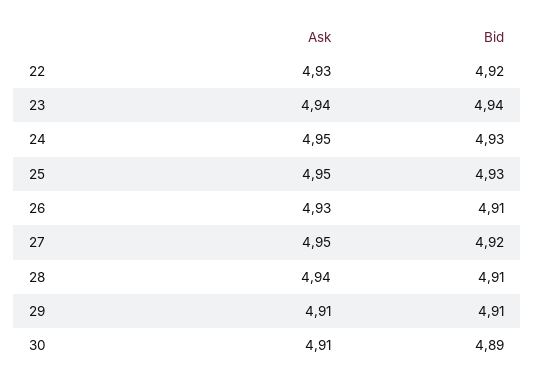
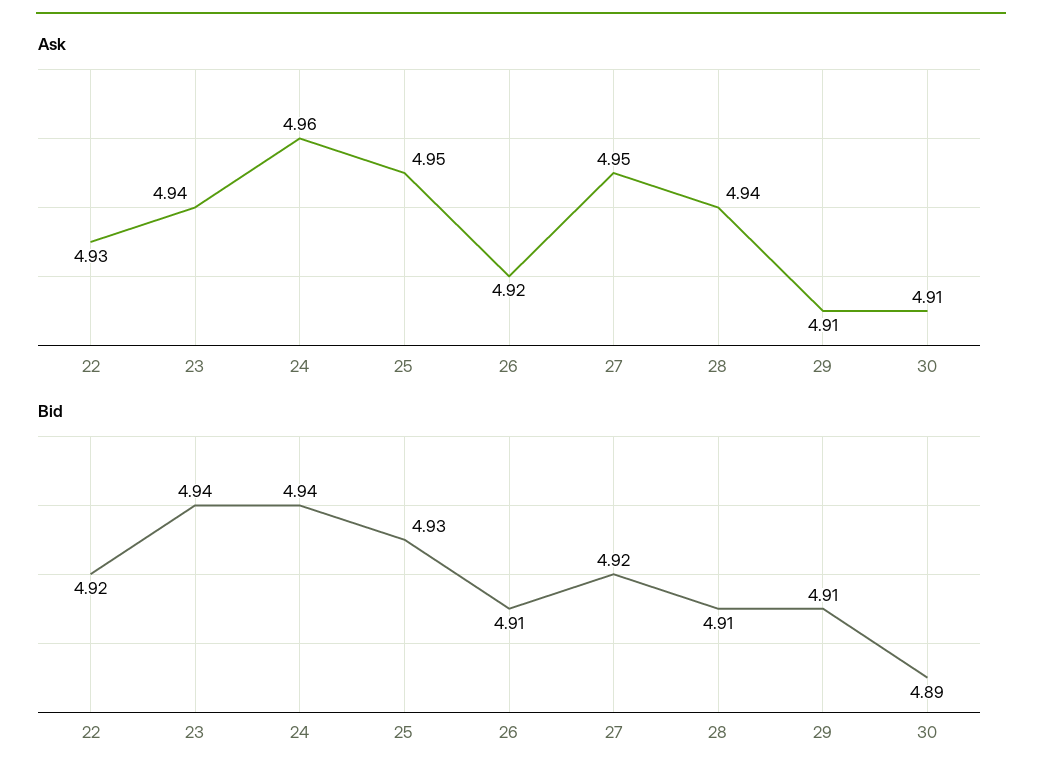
Ask, 24: 4.95 -> 4.96
Bid, 24: 4.93 -> 4.94
Ask, 26: 4.93 -> 4.92

